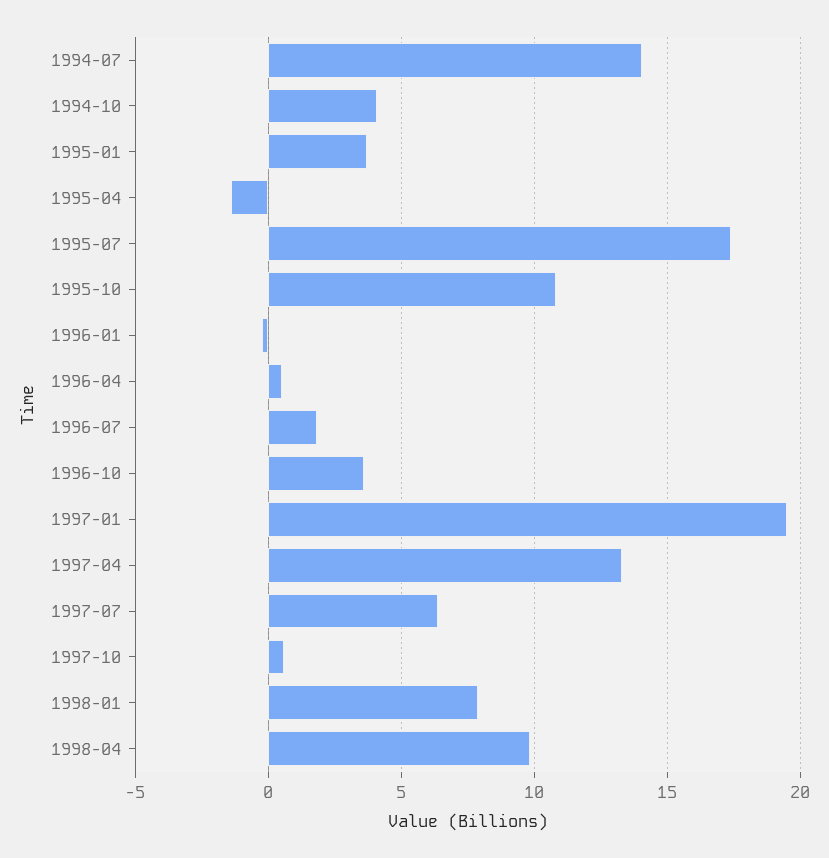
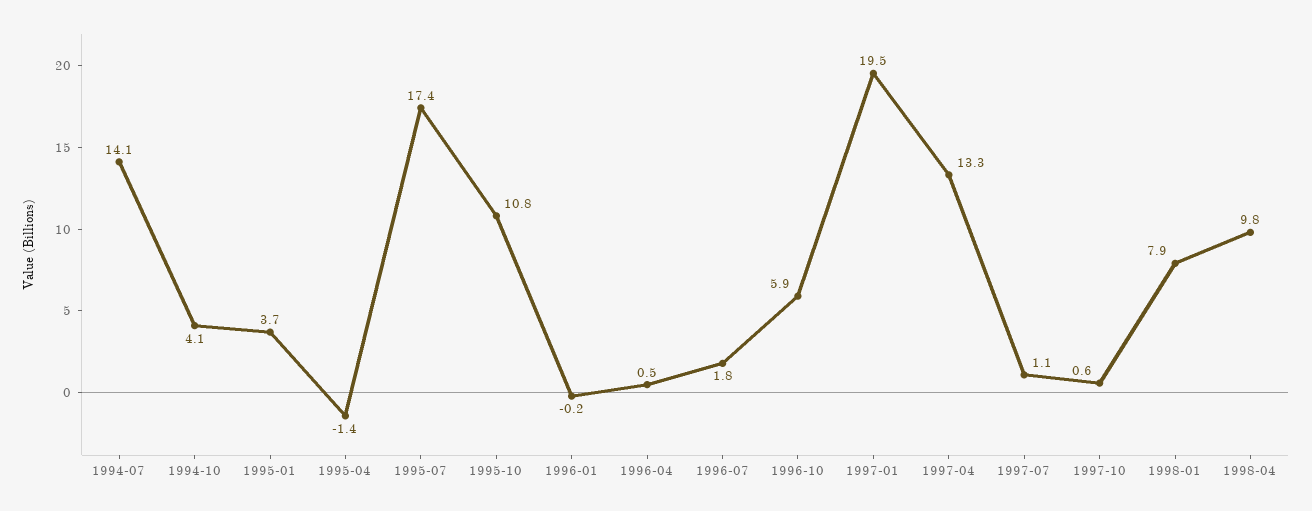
1996-10: 3.5 -> 5.9
1997-07: 6.5 -> 1.1

